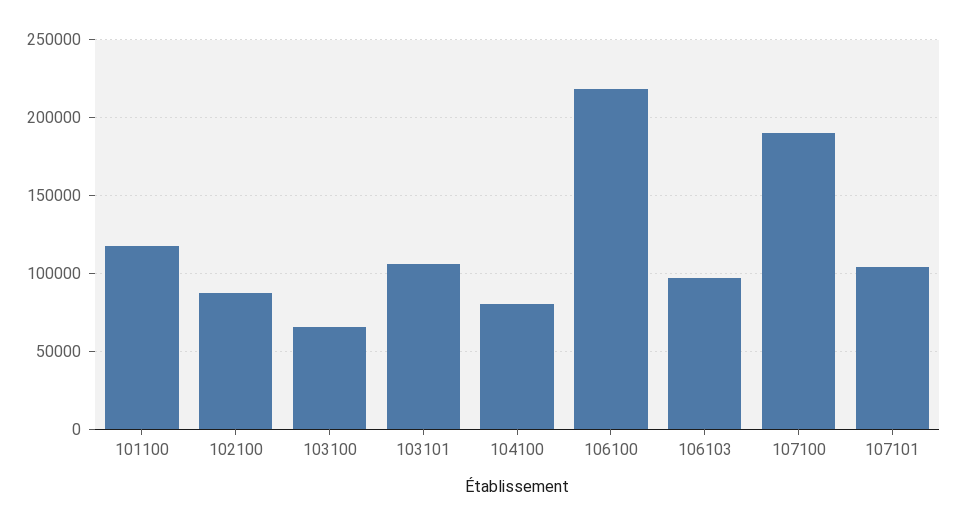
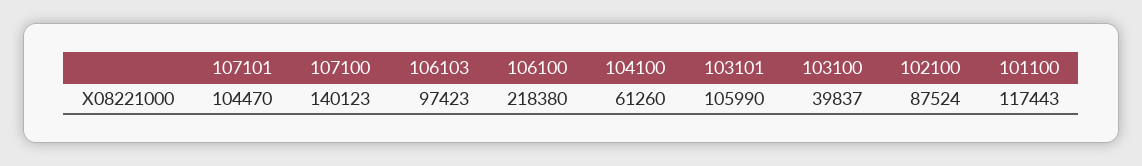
103100: 65000 -> 39837
104100: 80000 -> 61260
107100: 190000 -> 140123

